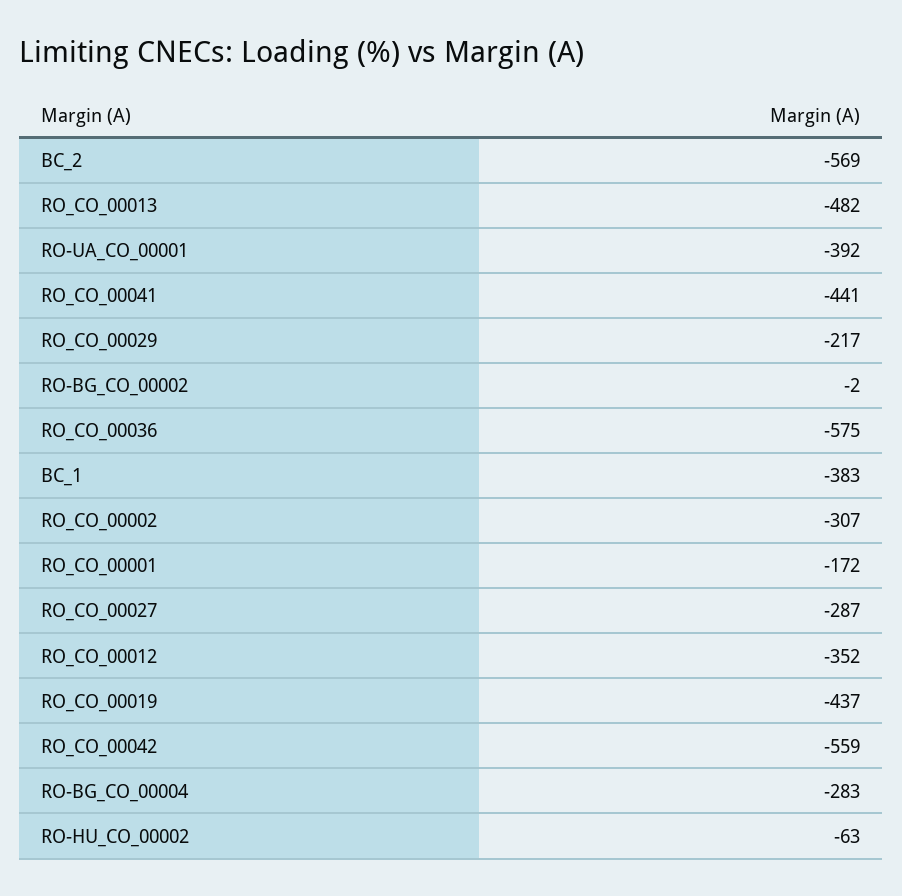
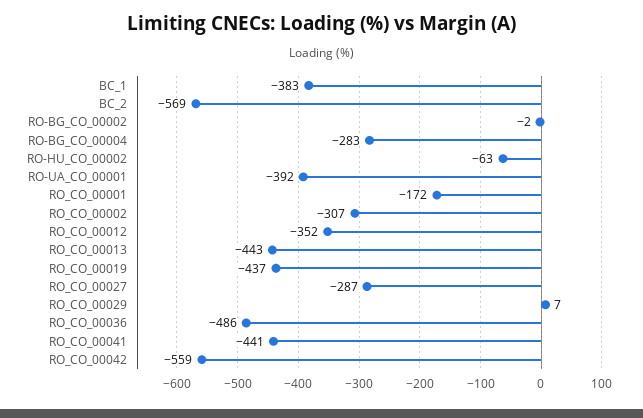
RO_CO_00013: -482 -> -443
RO_CO_00029: -217 -> 7
RO_CO_00036: -575 -> -486

